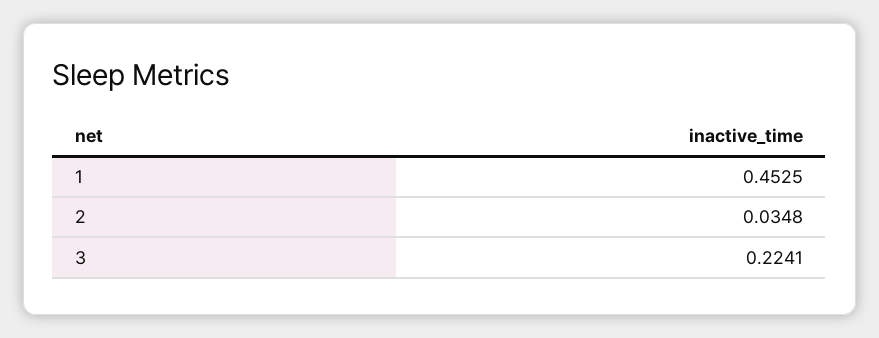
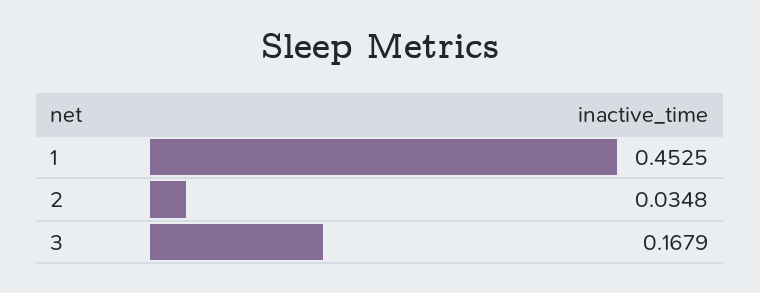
3: 0.2241 -> 0.1679

